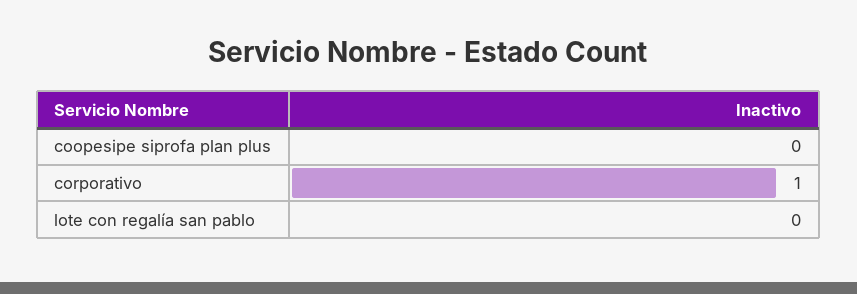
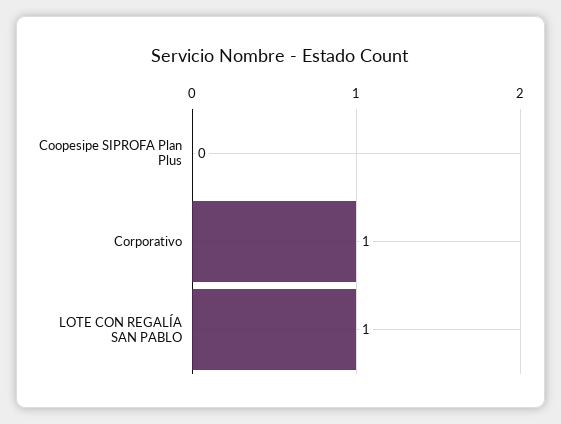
lote con regalía san pablo: 0 -> 1

